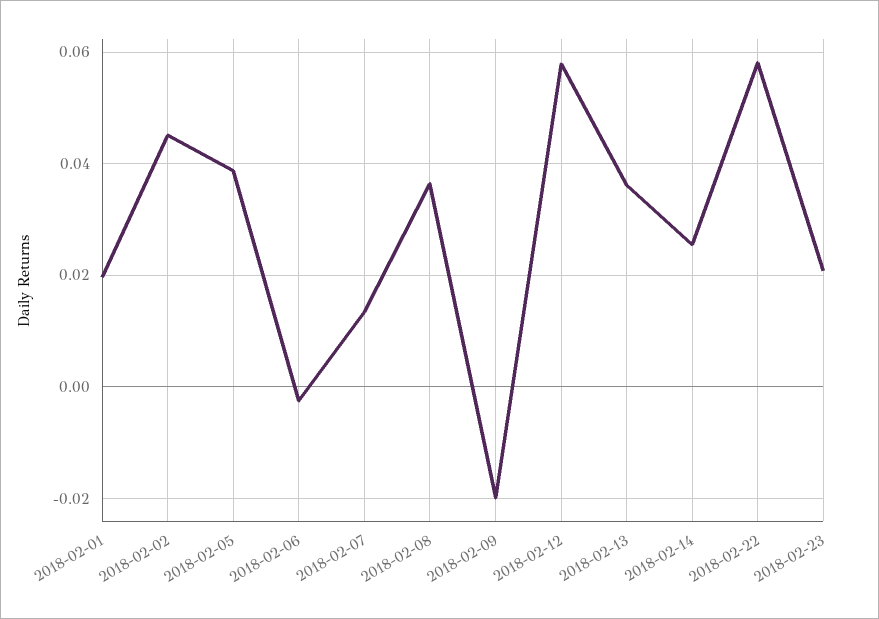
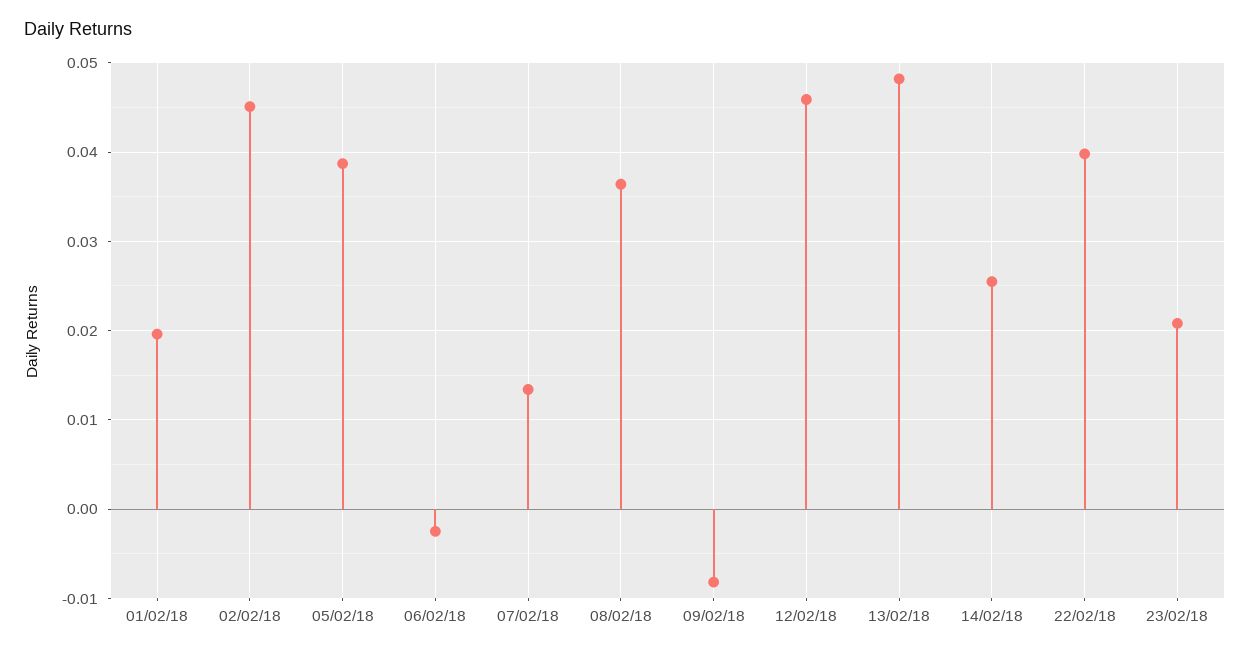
2018-02-09: -0.02 -> -0.008
2018-02-12: 0.058 -> 0.046
2018-02-13: 0.036 -> 0.048
2018-02-22: 0.058 -> 0.04

